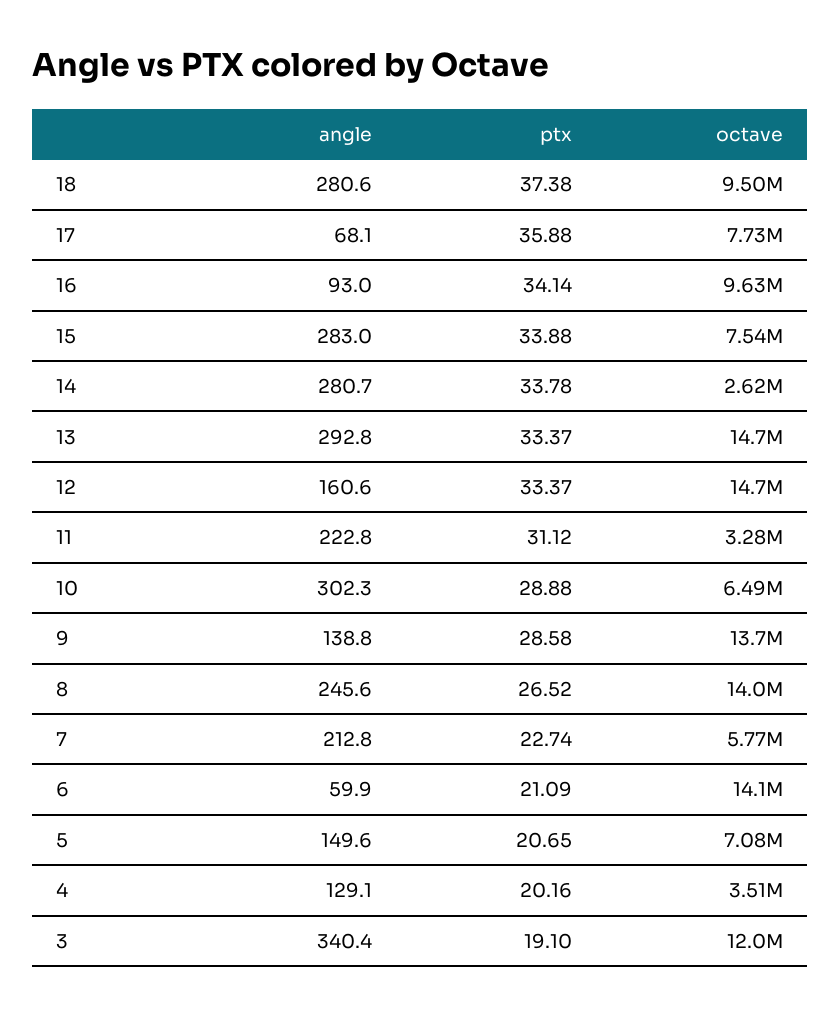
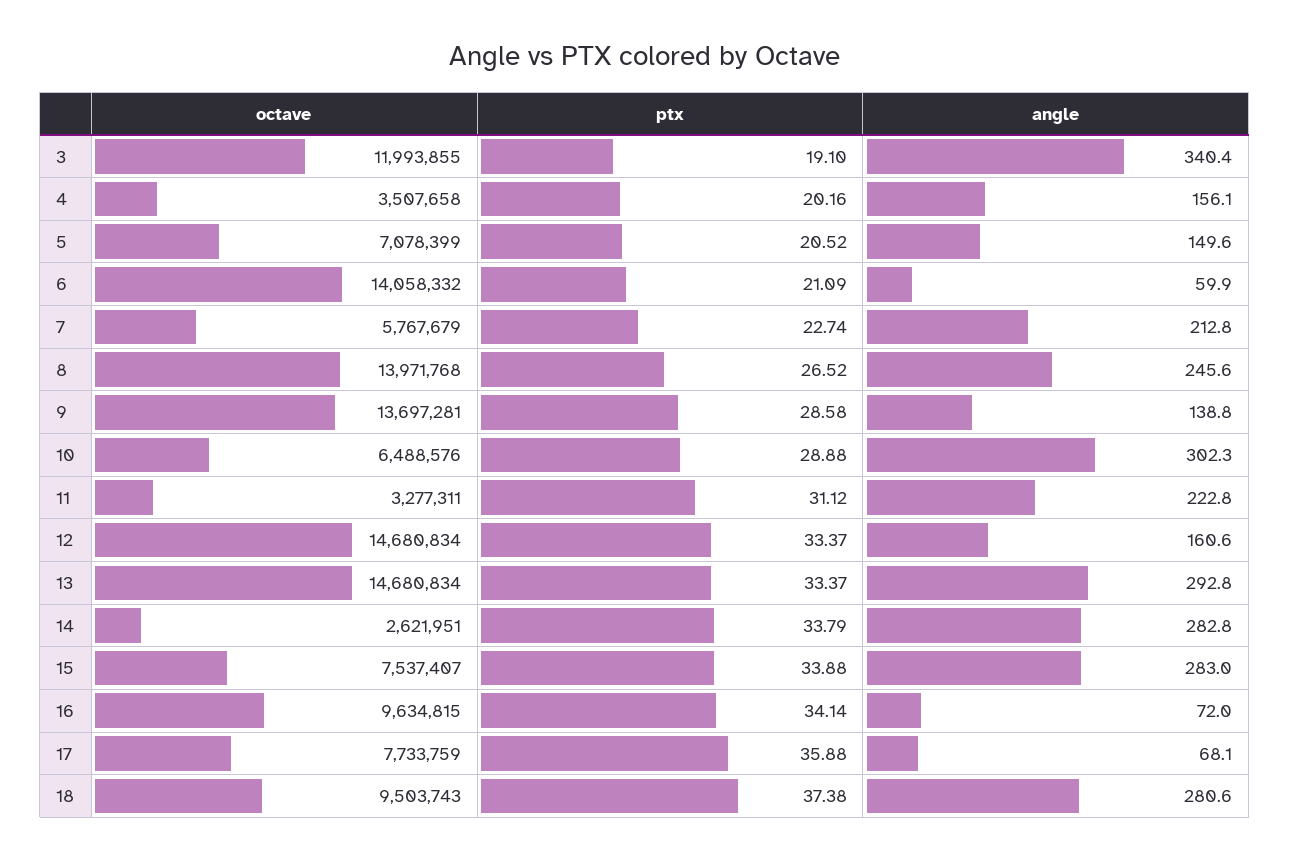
angle, 16: 93 -> 72
angle, 14: 280.7 -> 282.8
ptx, 14: 33.78 -> 33.79
ptx, 5: 20.65 -> 20.52
angle, 4: 129.1 -> 156.1

